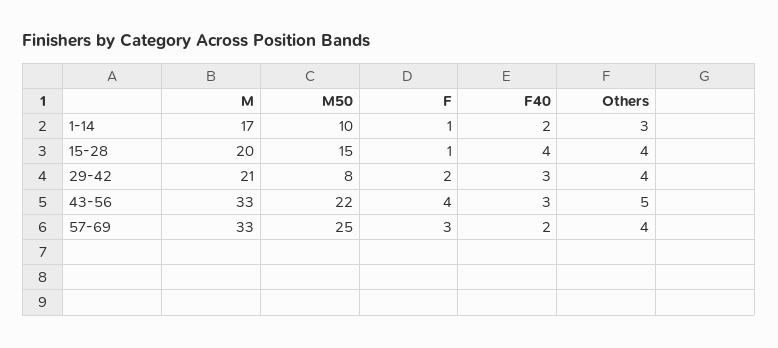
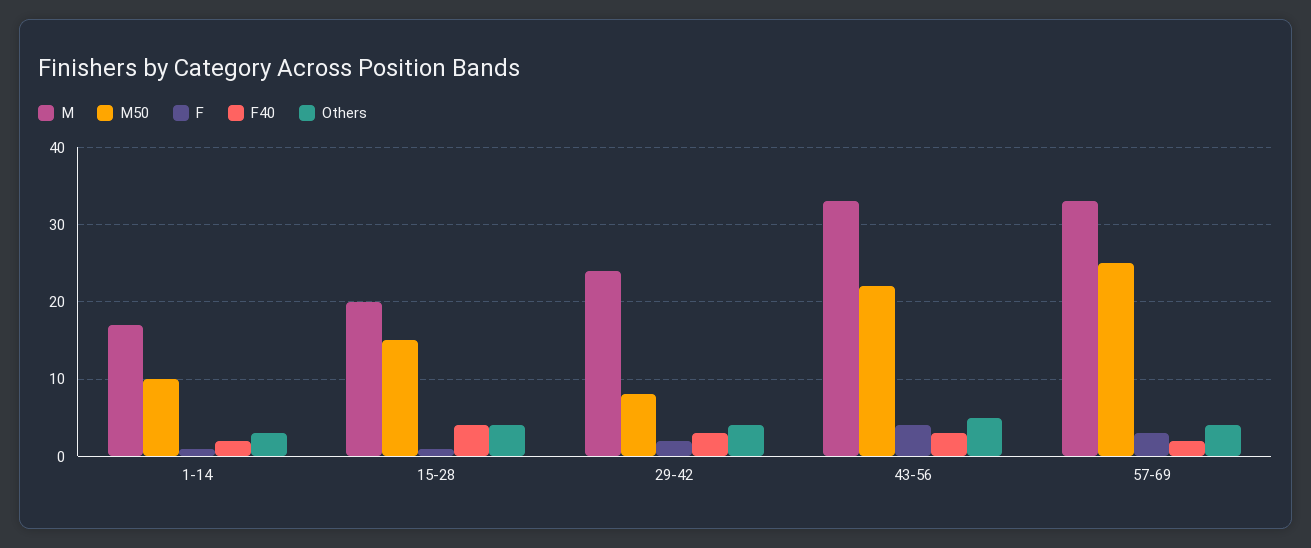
M, 29-42: 21 -> 24

